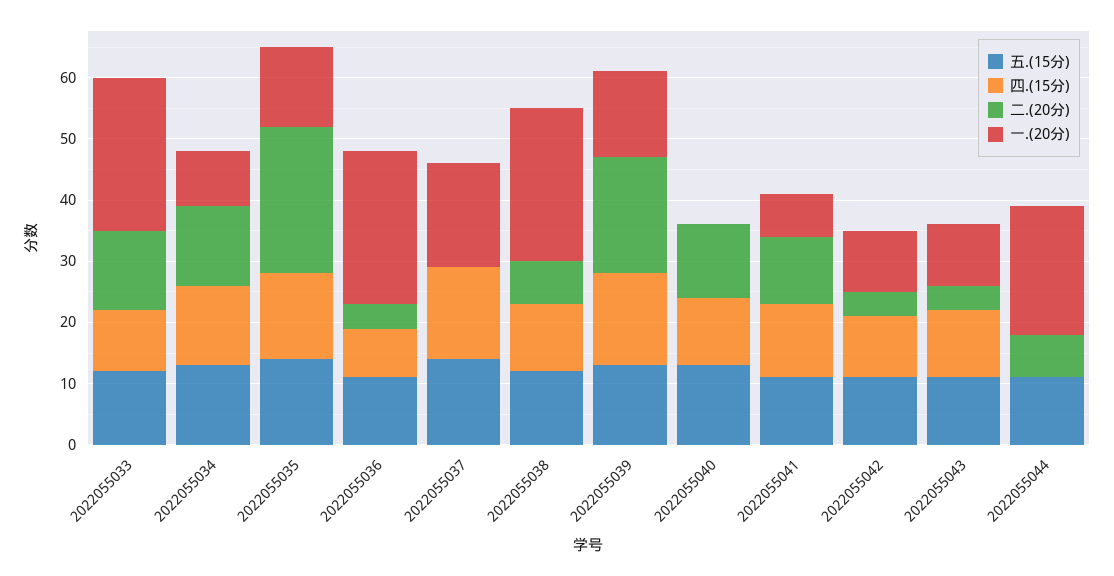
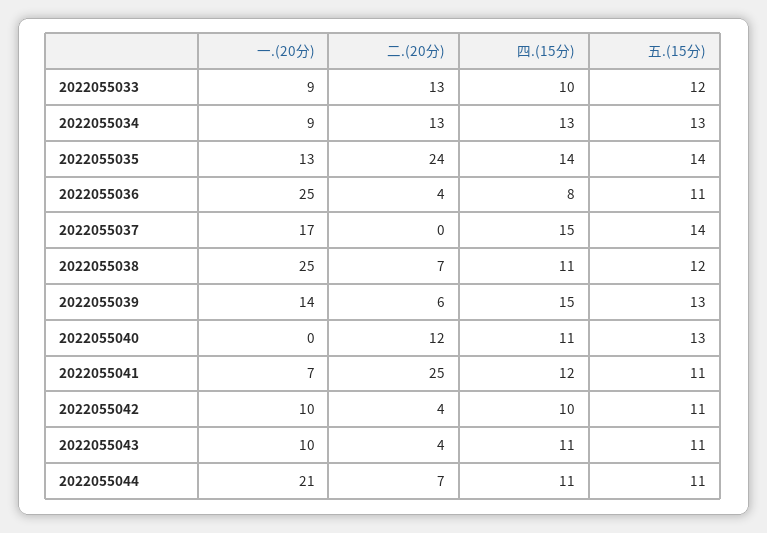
一.(20分), 2022055033: 25 -> 9
二.(20分), 2022055039: 20 -> 6
二.(20分), 2022055041: 10 -> 25
四.(15分), 2022055044: 0 -> 11

